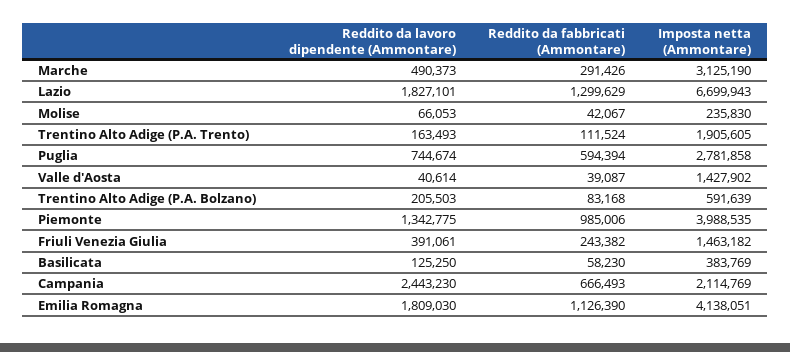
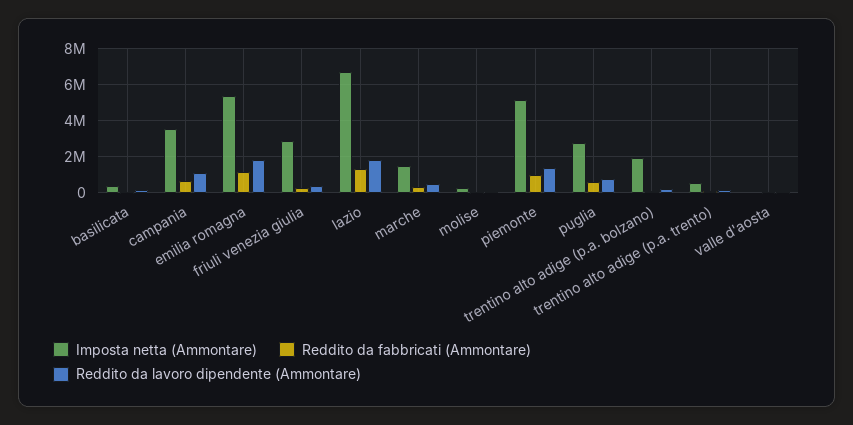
Imposta netta (Ammontare), Marche: 3125190 -> 1500000
Imposta netta (Ammontare), Trentino Alto Adige (P.A. Trento): 1905605 -> 500000
Imposta netta (Ammontare), Valle d'Aosta: 1427902 -> 0
Imposta netta (Ammontare), Trentino Alto Adige (P.A. Bolzano): 591639 -> 2000000
Imposta netta (Ammontare), Piemonte: 3988535 -> 5000000
Imposta netta (Ammontare), Friuli Venezia Giulia: 1463182 -> 3000000
Reddito da lavoro dipendente (Ammontare), Campania: 2443230 -> 1000000
Imposta netta (Ammontare), Campania: 2114769 -> 3500000
Imposta netta (Ammontare), Emilia Romagna: 4138051 -> 5500000

